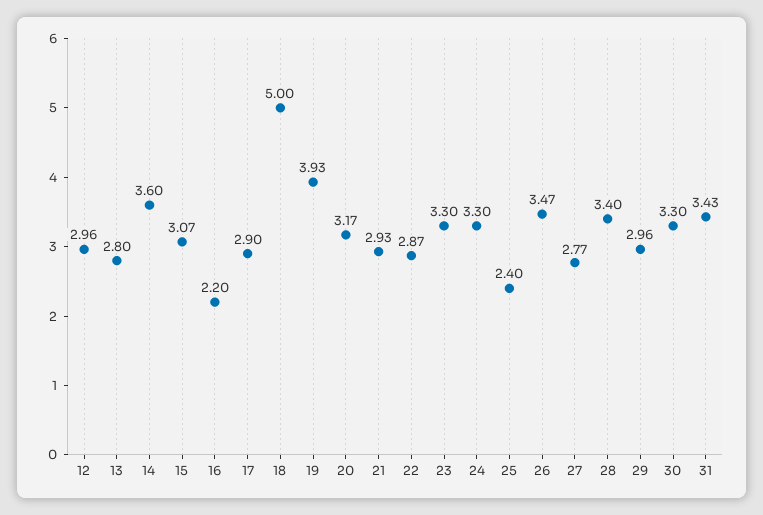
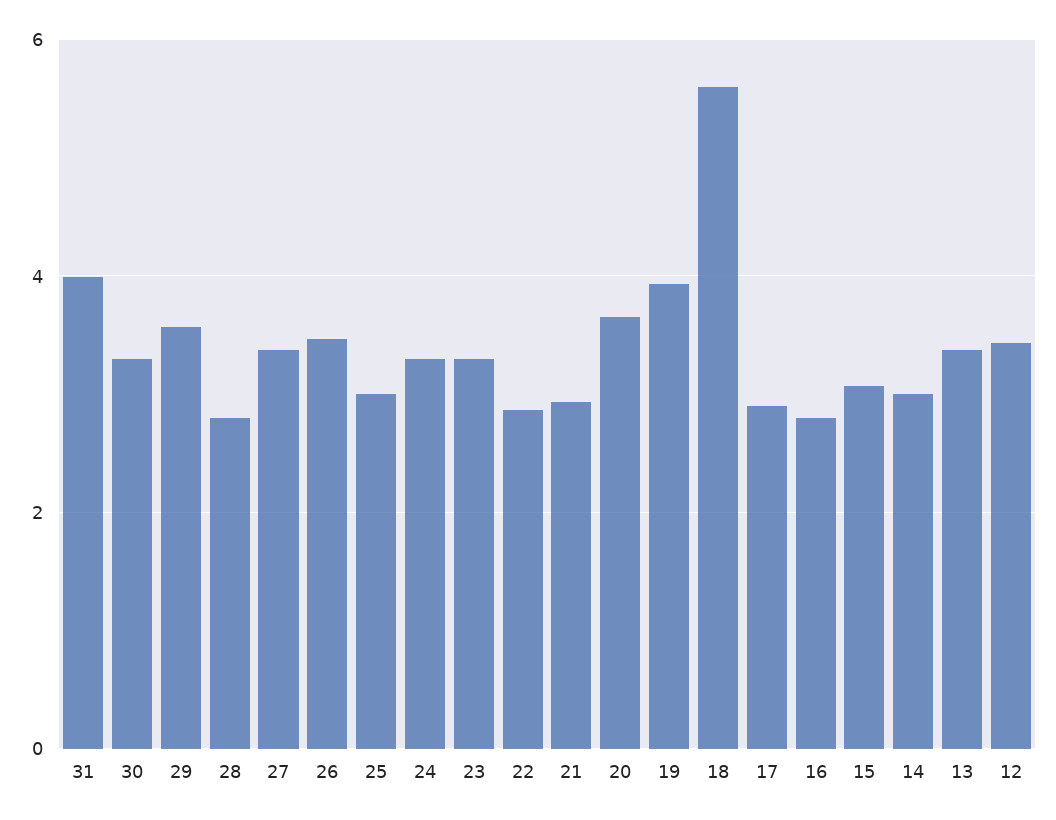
12: 2.96 -> 3.4
13: 2.8 -> 3.4
14: 3.6 -> 3
16: 2.2 -> 2.8
18: 5 -> 5.6
20: 3.17 -> 3.6
25: 2.4 -> 3
27: 2.77 -> 3.4
28: 3.4 -> 2.8
29: 2.96 -> 3.6
31: 3.43 -> 4

